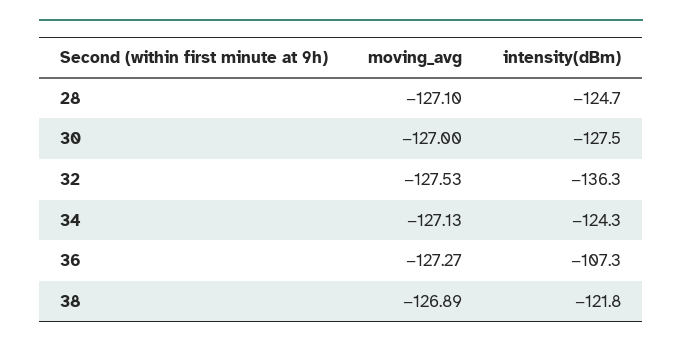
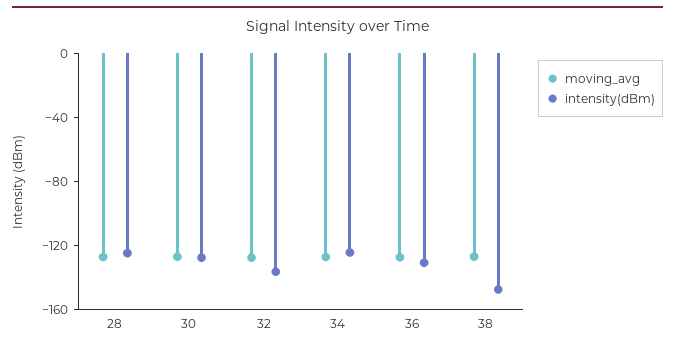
intensity(dBm), 36: -107.3 -> -130
intensity(dBm), 38: -121.8 -> -150

